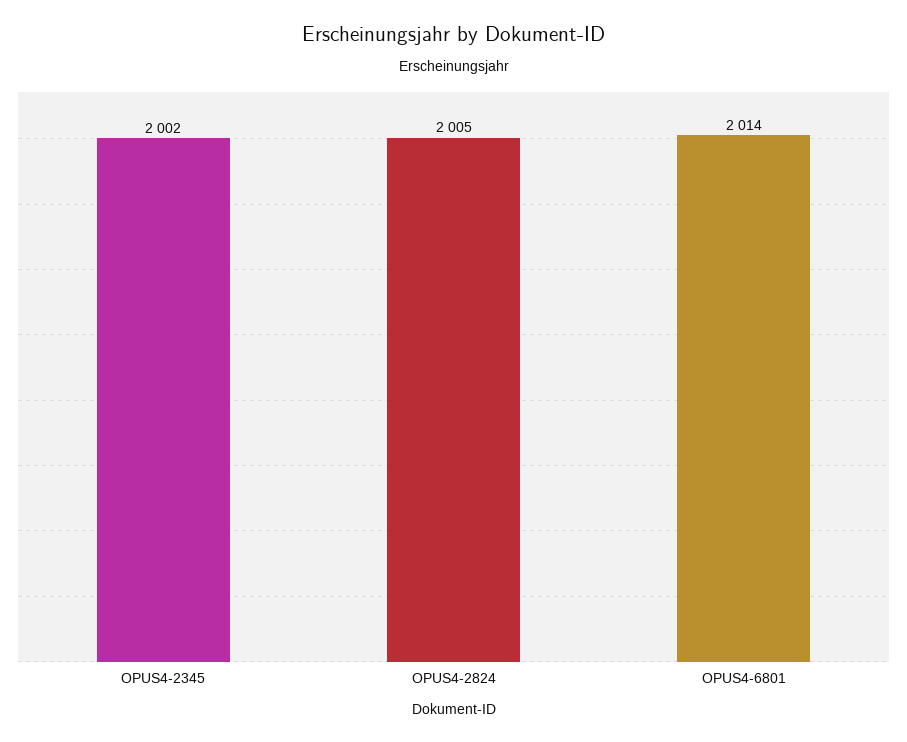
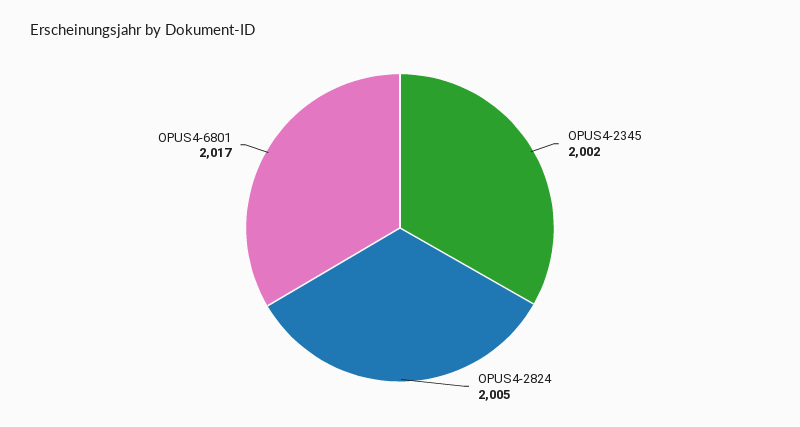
OPUS4-6801: 2014 -> 2017

